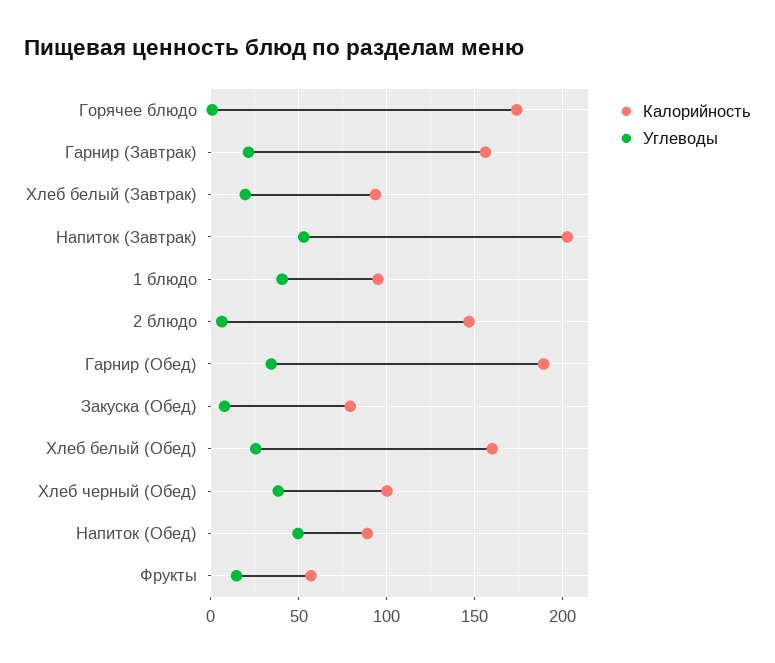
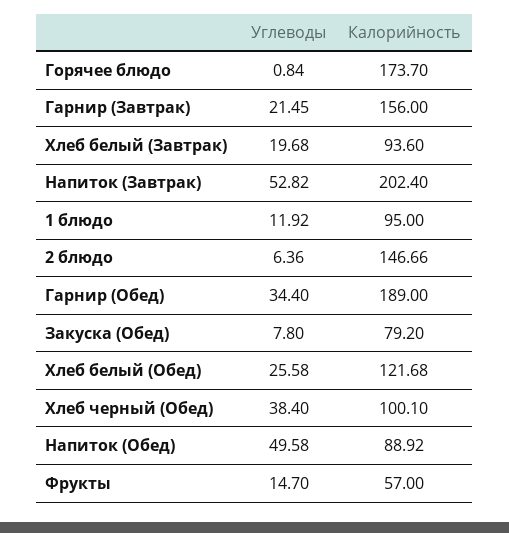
Углеводы, 1 блюдо: 40 -> 11.92
Калорийность, Хлеб белый (Обед): 160 -> 121.68

